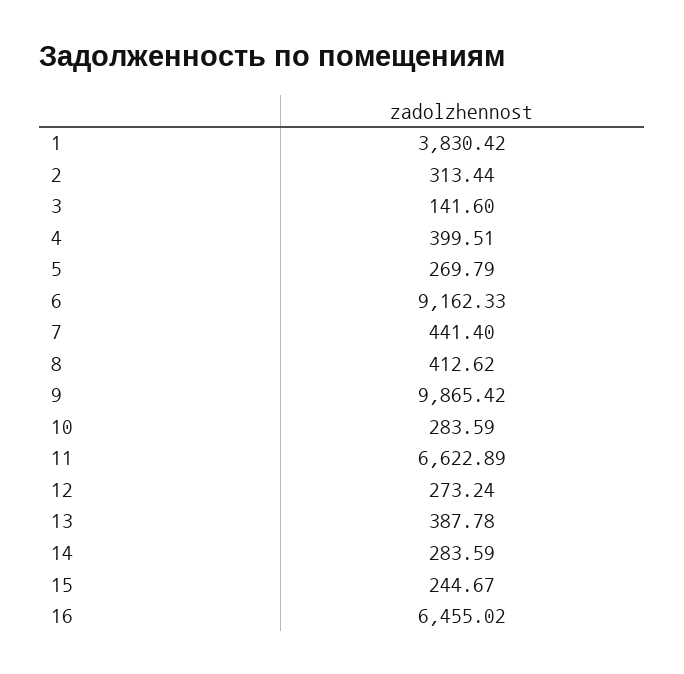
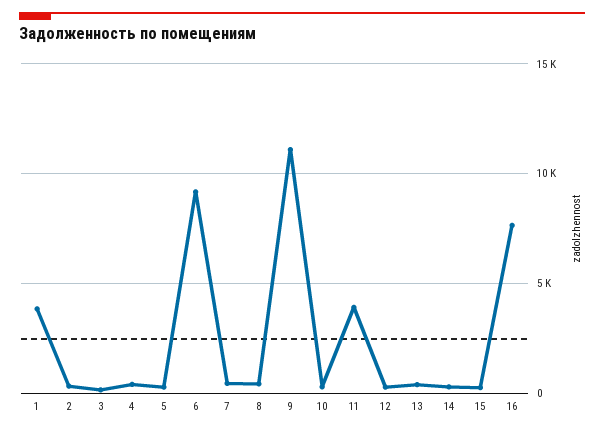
9: 9865.42 -> 11000
11: 6622.89 -> 4000
16: 6455.02 -> 7500

